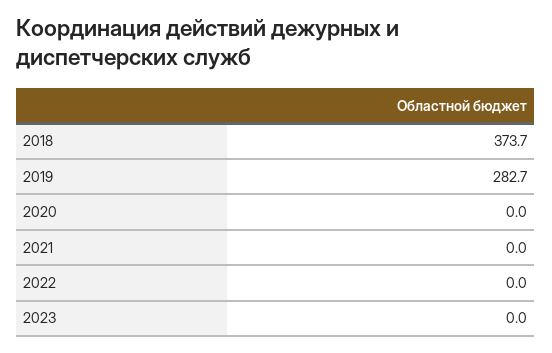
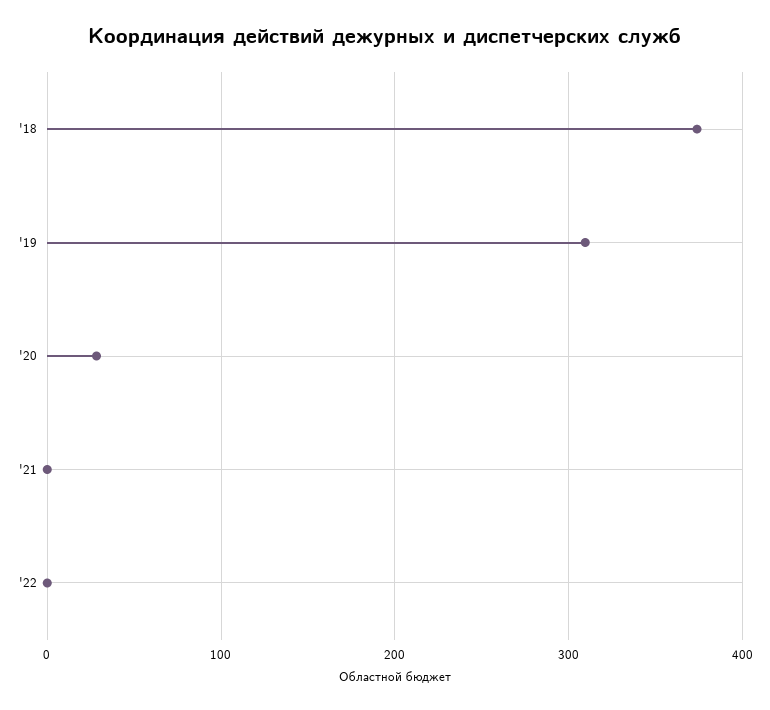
2019: 282.7 -> 310
2020: 0 -> 30
2023: 0 -> none

